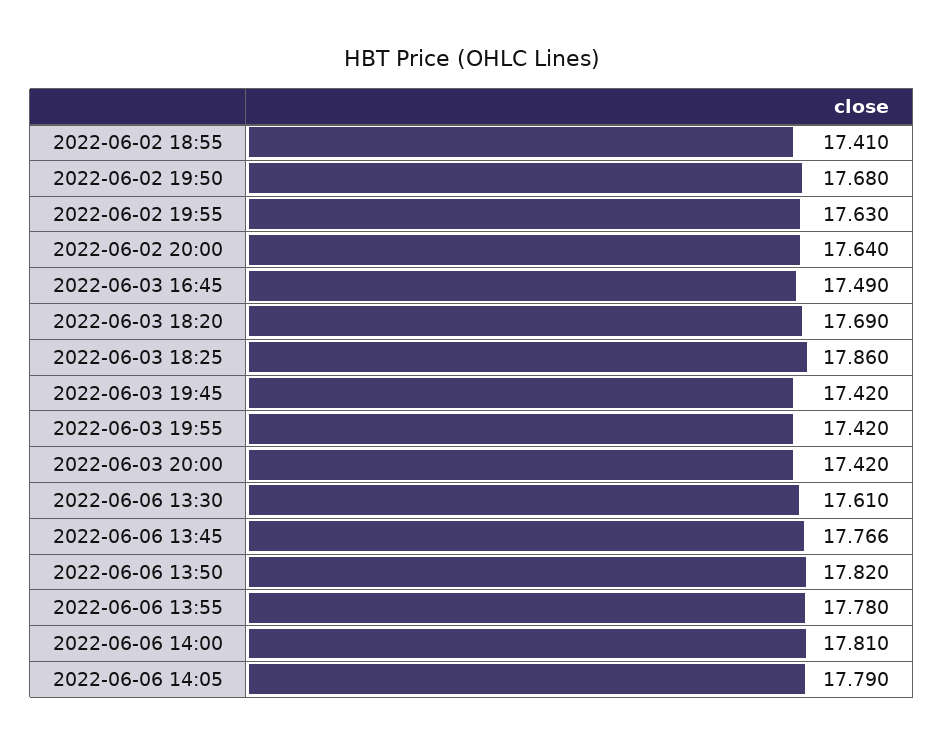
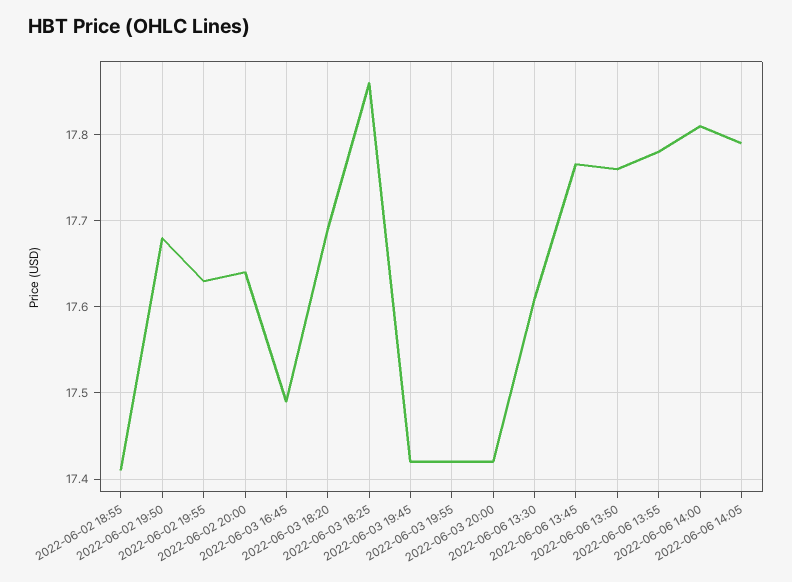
2022-06-06 13:50: 17.82 -> 17.76

